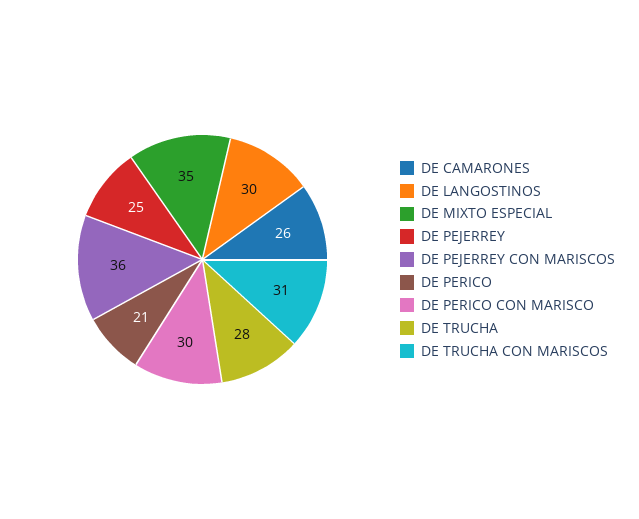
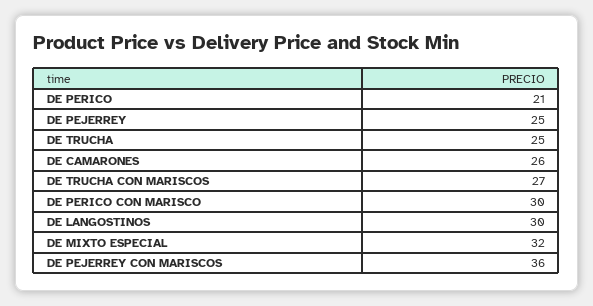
DE MIXTO ESPECIAL: 35 -> 32
DE TRUCHA: 28 -> 25
DE TRUCHA CON MARISCOS: 31 -> 27

